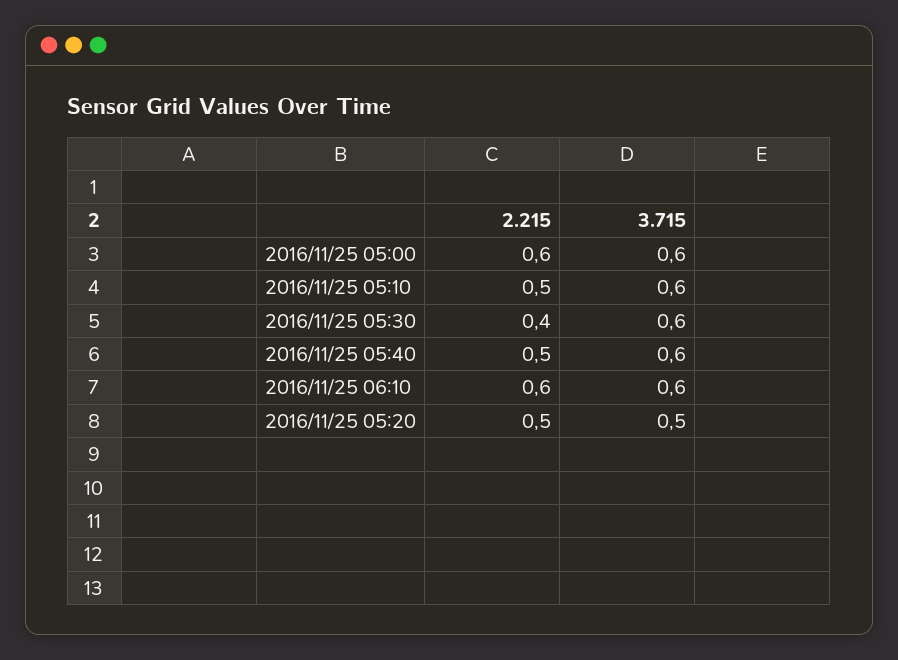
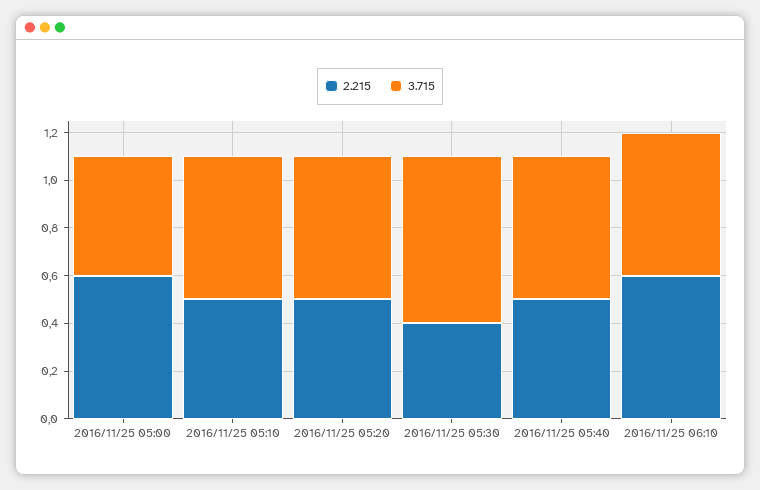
3.715, 2016/11/25 05:00: 0.6 -> 0.5
3.715, 2016/11/25 05:30: 0.6 -> 0.7
3.715, 2016/11/25 05:20: 0.5 -> 0.6

